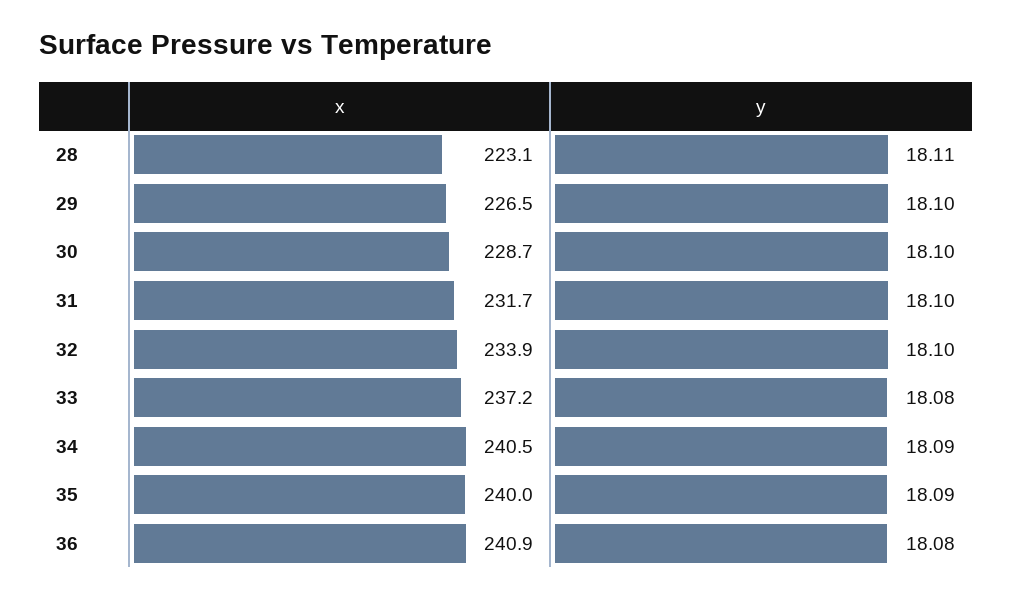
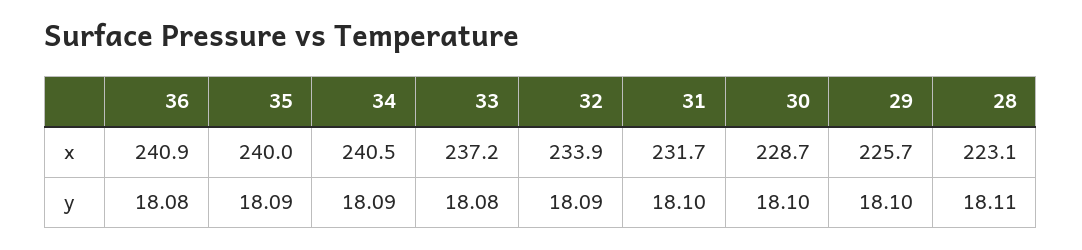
x, 29: 226.5 -> 225.7
y, 32: 18.1 -> 18.09

